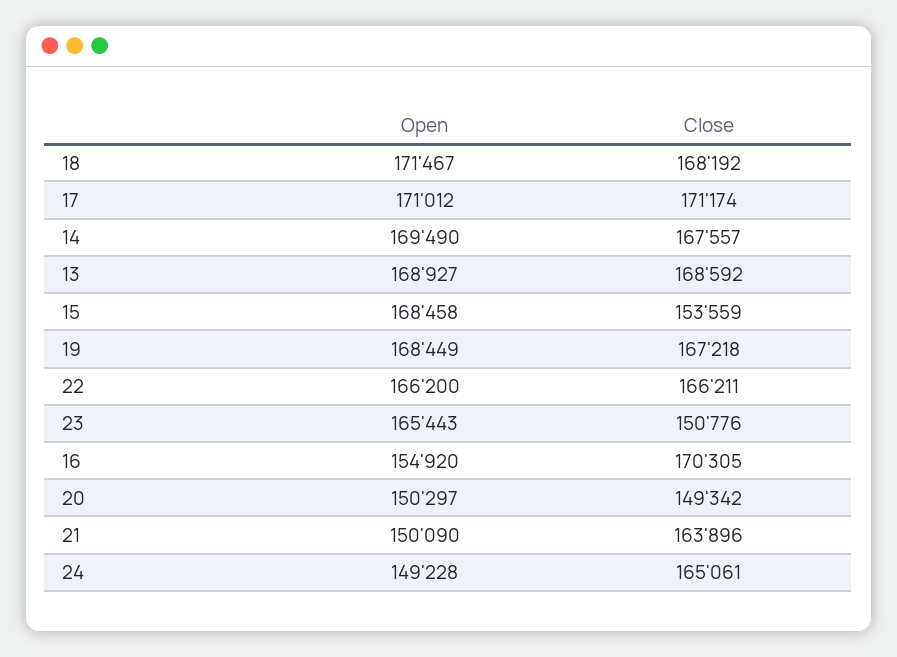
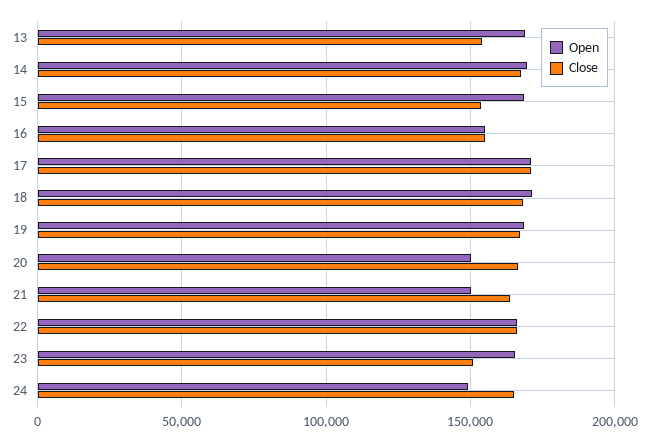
Close, 13: 168592 -> 155000
Close, 16: 170305 -> 155000
Close, 20: 149342 -> 165000

